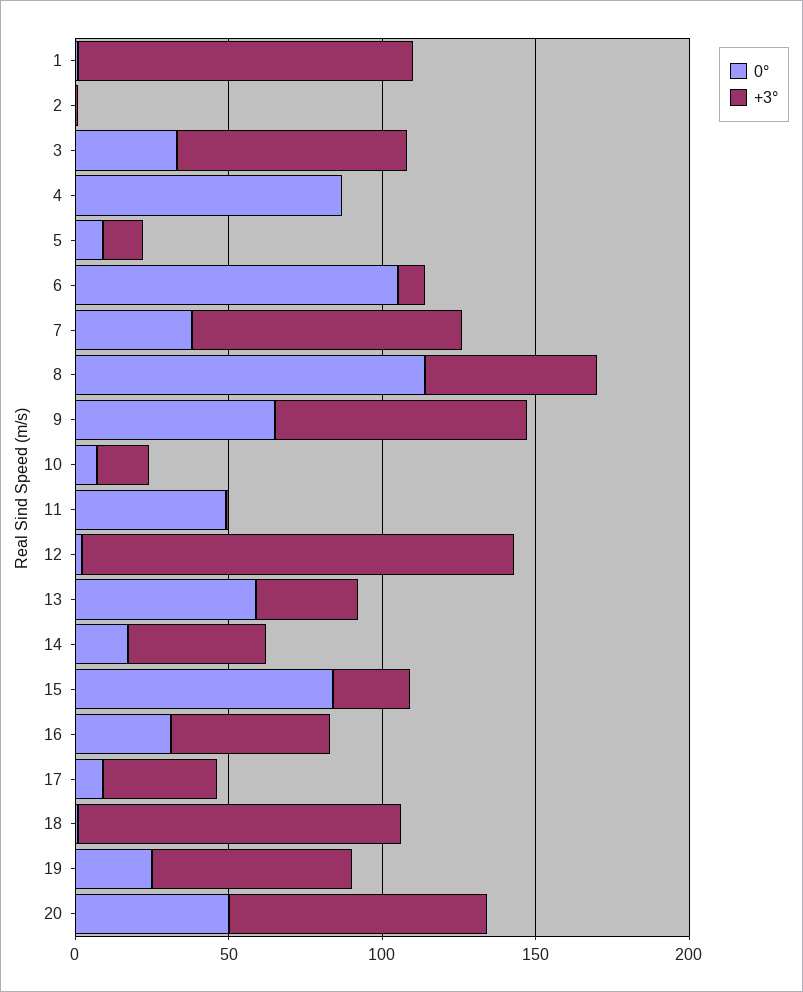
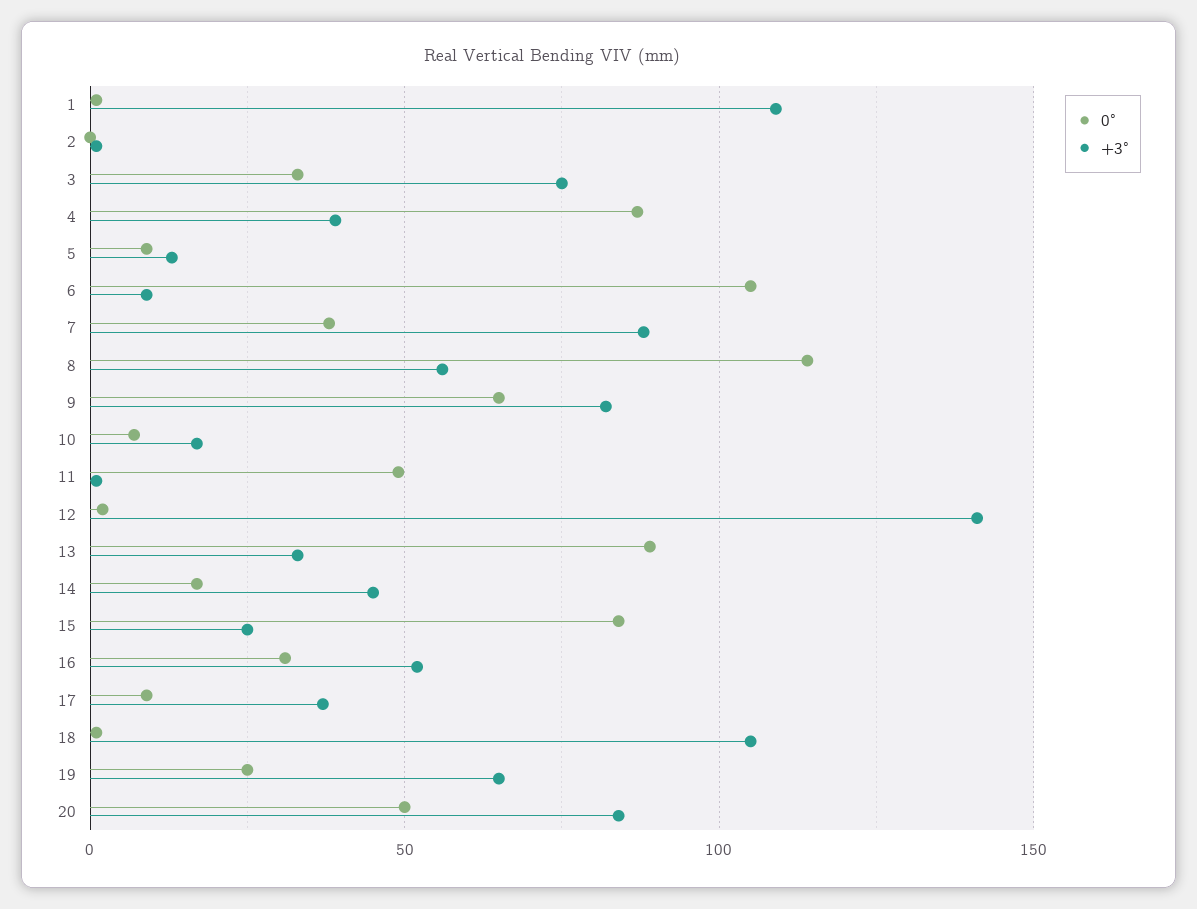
+3°, 4: 0 -> 40
0°, 13: 60 -> 90

